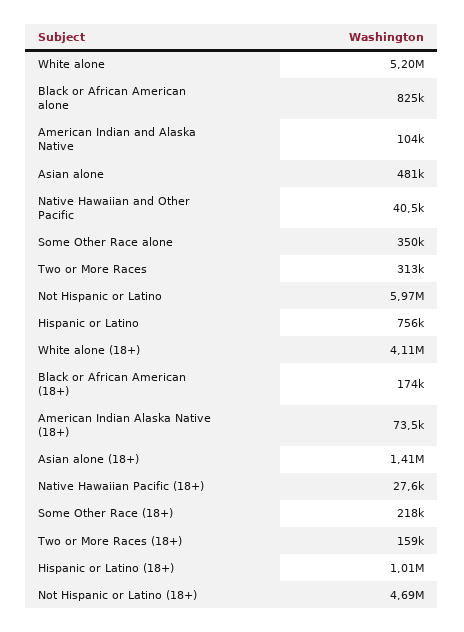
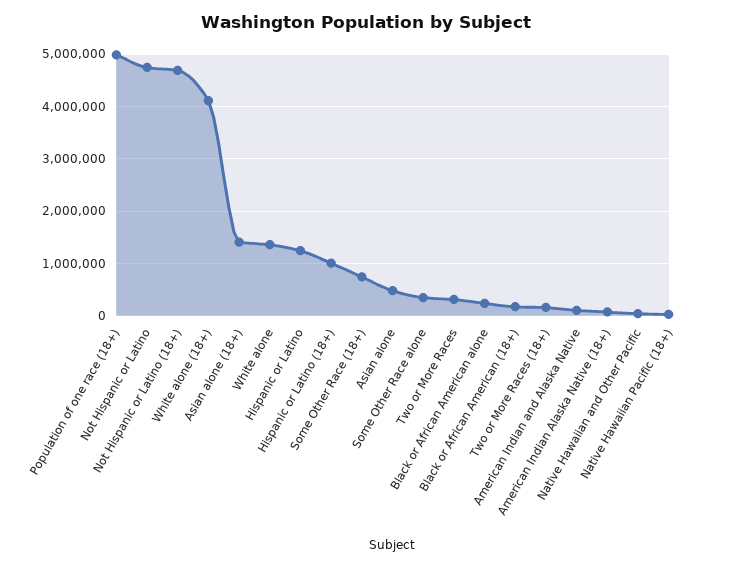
White alone: 5200000 -> 1400000
Black or African American alone: 825000 -> 200000
Not Hispanic or Latino: 5970000 -> 4800000
Hispanic or Latino: 756000 -> 1200000
Some Other Race (18+): 218000 -> 800000
Population of one race (18+): none -> 5000000

